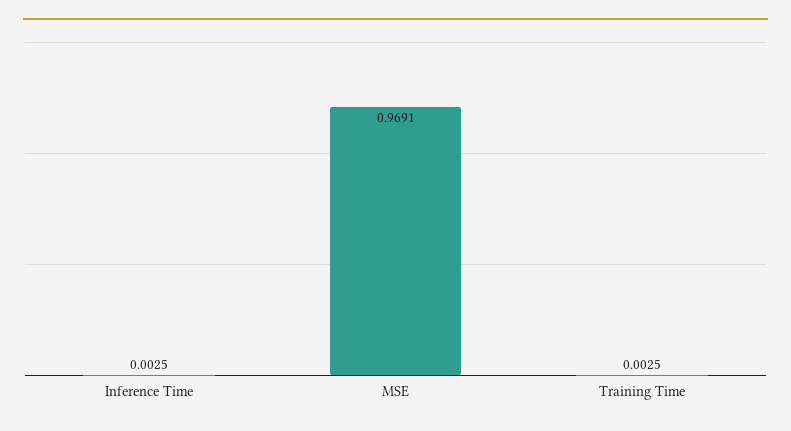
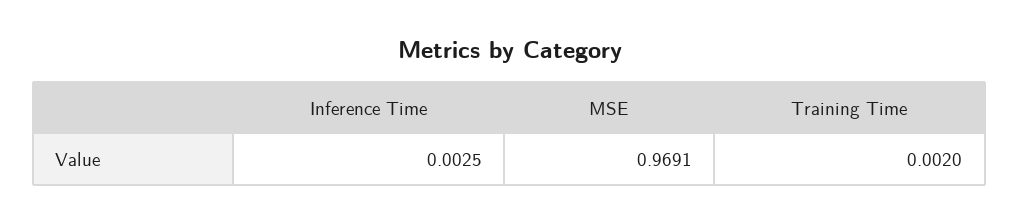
Training Time: 0.0025 -> 0.002

